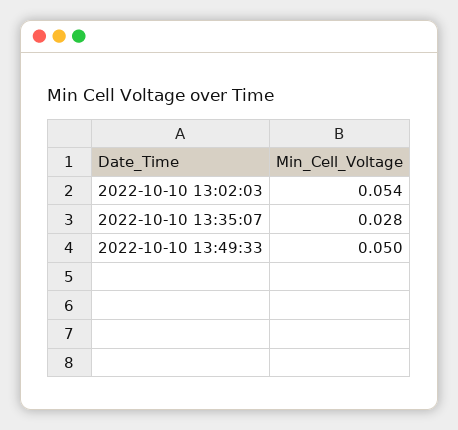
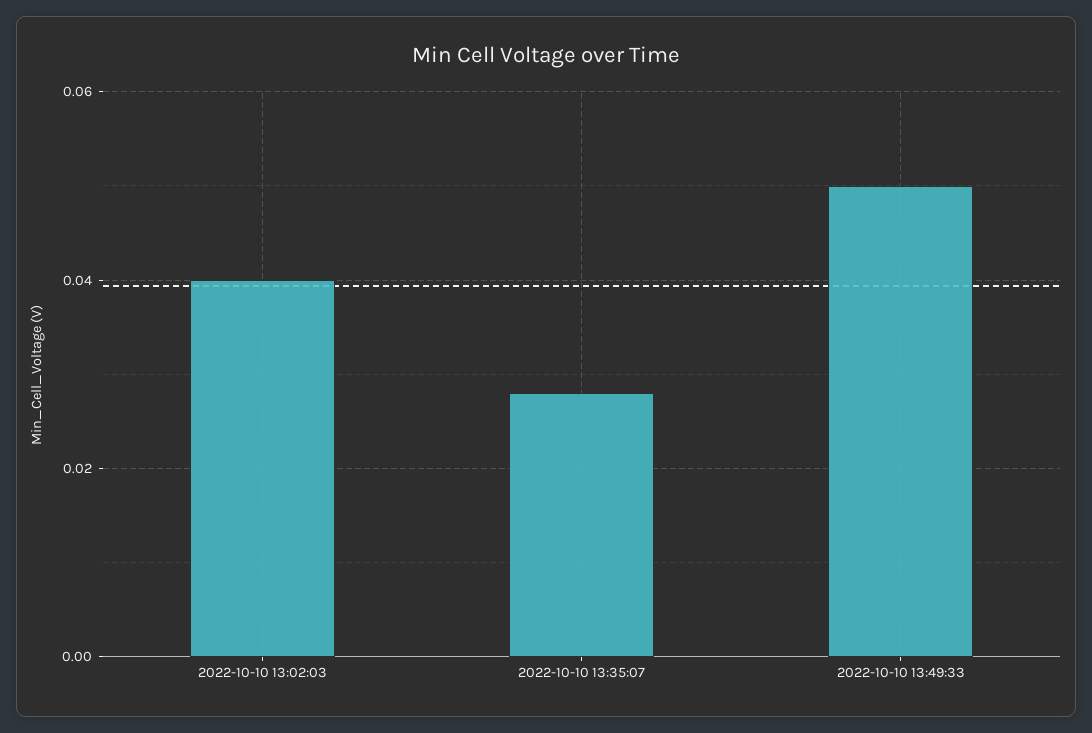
2022-10-10 13:02:03: 0.054 -> 0.04

